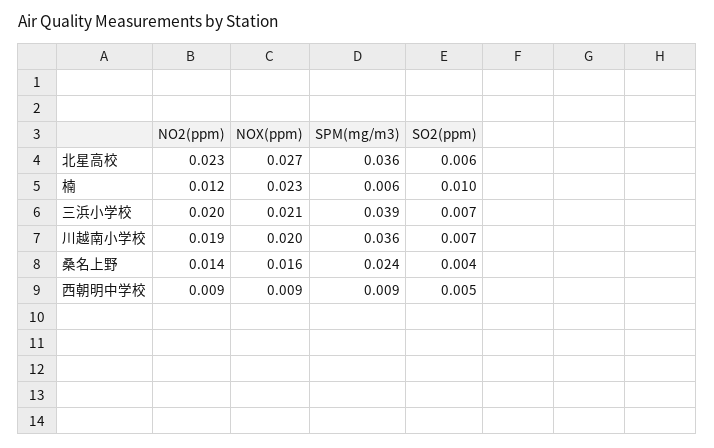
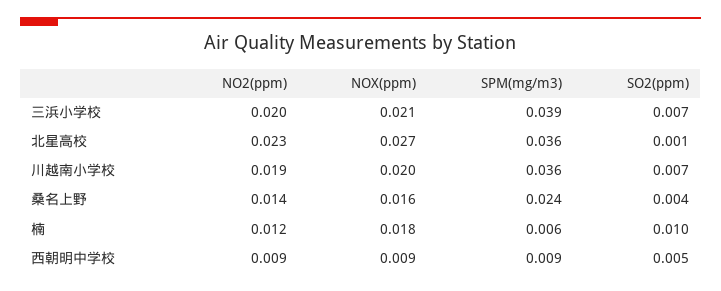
SO2(ppm), 北星高校: 0.006 -> 0.001
NOX(ppm), 楠: 0.023 -> 0.018

